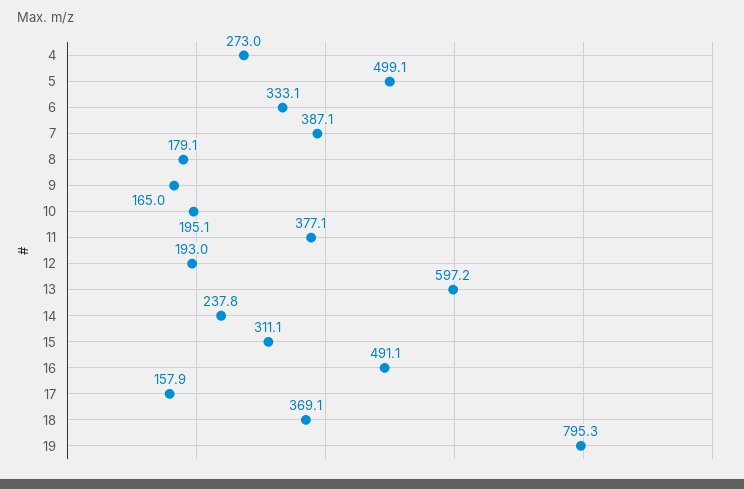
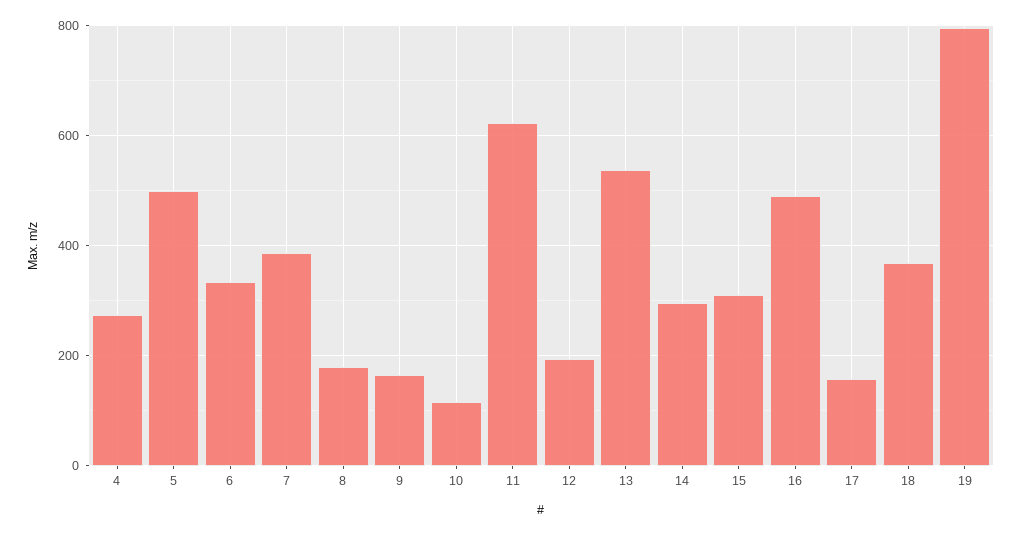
10: 195.1 -> 120
11: 377.1 -> 620
13: 597.2 -> 540
14: 237.8 -> 300

